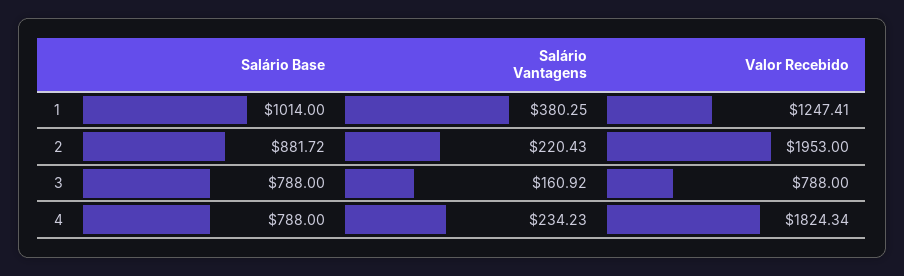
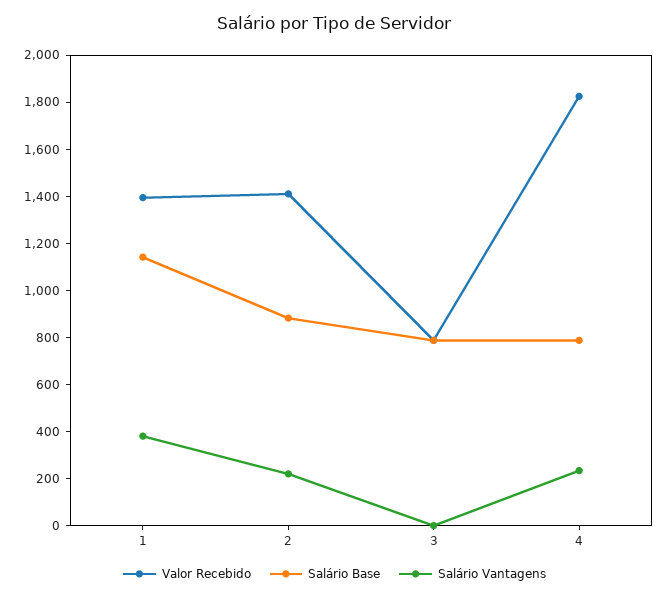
Salário Base, 1: 1014 -> 1150
Valor Recebido, 1: 1247.41 -> 1400
Valor Recebido, 2: 1953 -> 1400
Salário Vantagens, 3: 160.92 -> 0

